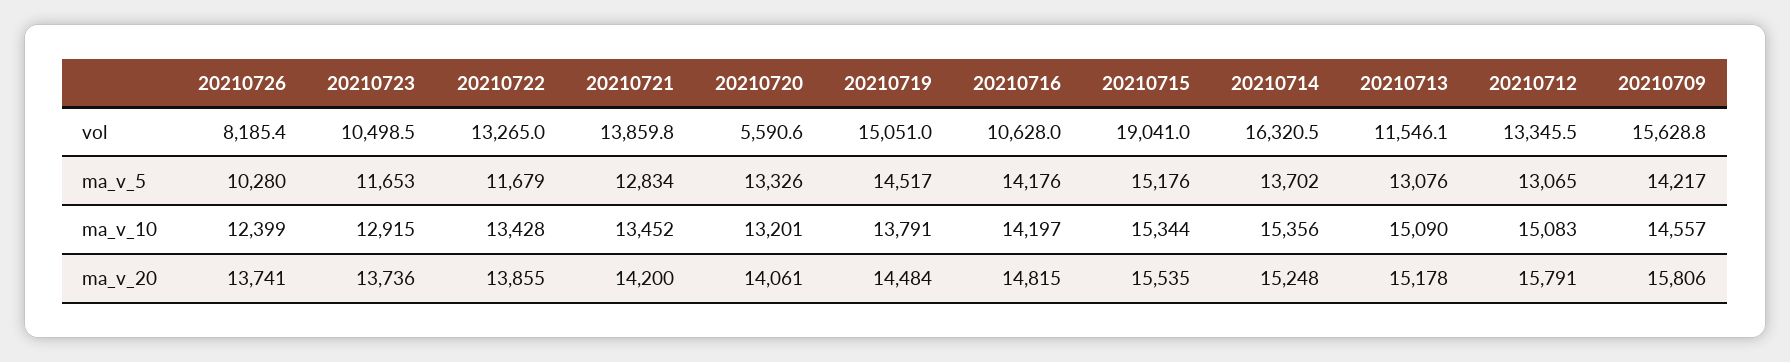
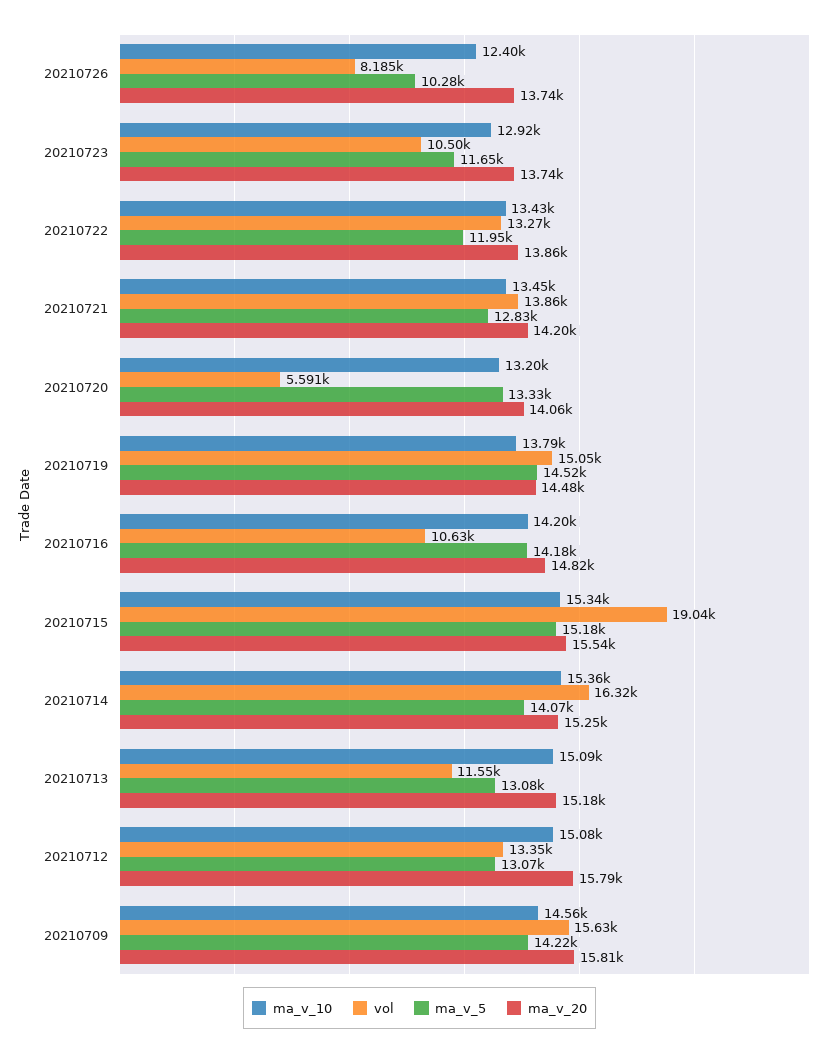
ma_v_5, 20210722: 11679 -> 11950
ma_v_5, 20210714: 13702 -> 14070

